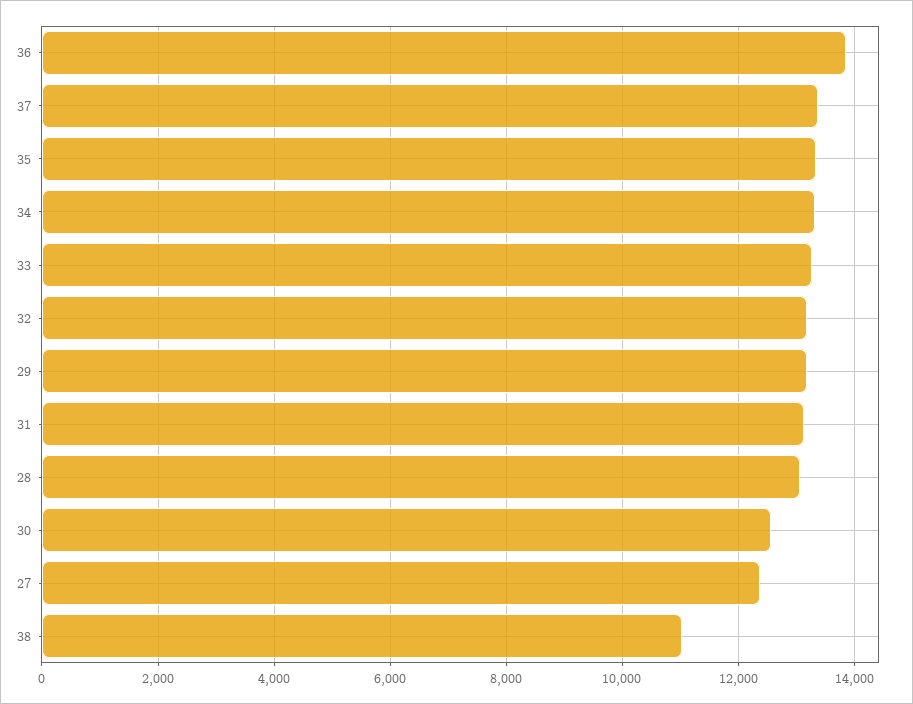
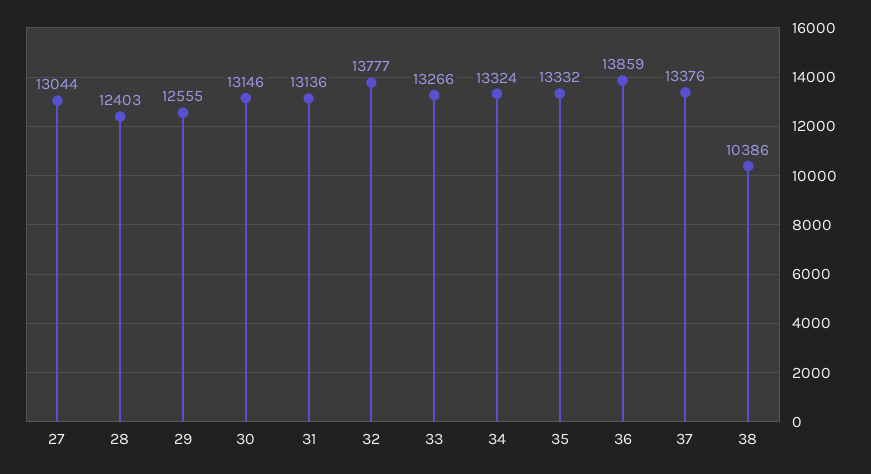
32: 13200 -> 13777
29: 13200 -> 12555
28: 13000 -> 12403
30: 12600 -> 13146
27: 12400 -> 13044
38: 11000 -> 10386

